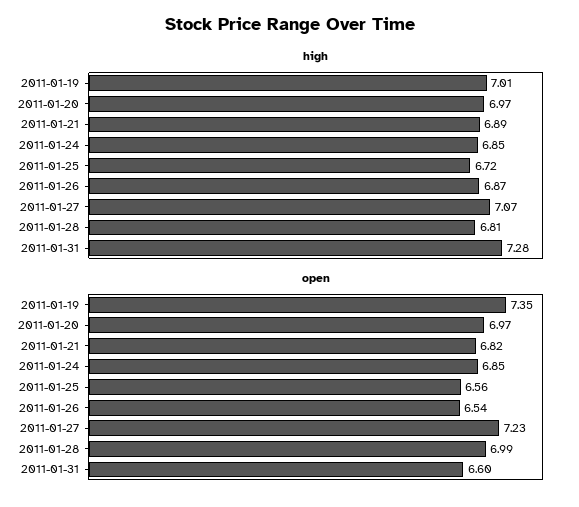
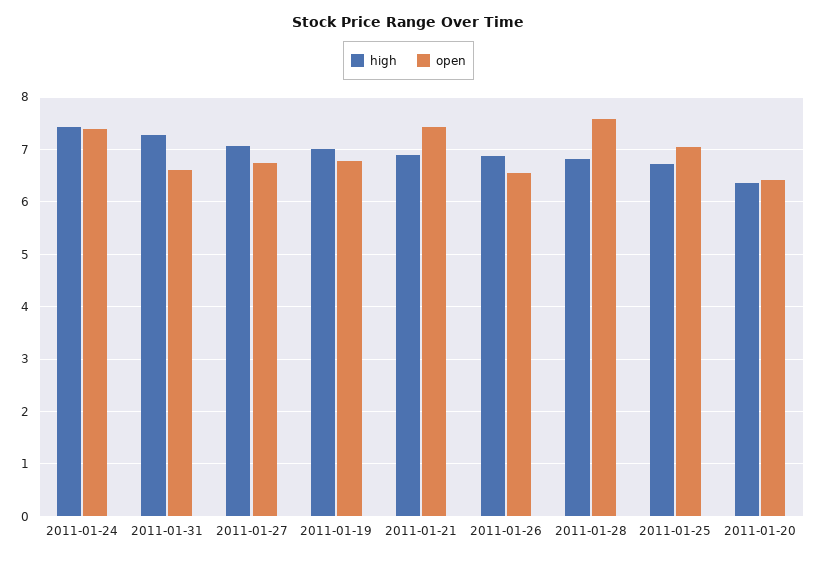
high, 2011-01-20: 6.97 -> 6.4
high, 2011-01-24: 6.85 -> 7.4
open, 2011-01-19: 7.35 -> 6.8
open, 2011-01-20: 6.97 -> 6.4
open, 2011-01-21: 6.82 -> 7.4
open, 2011-01-24: 6.85 -> 7.4
open, 2011-01-25: 6.56 -> 7
open, 2011-01-27: 7.23 -> 6.8
open, 2011-01-28: 6.99 -> 7.6

